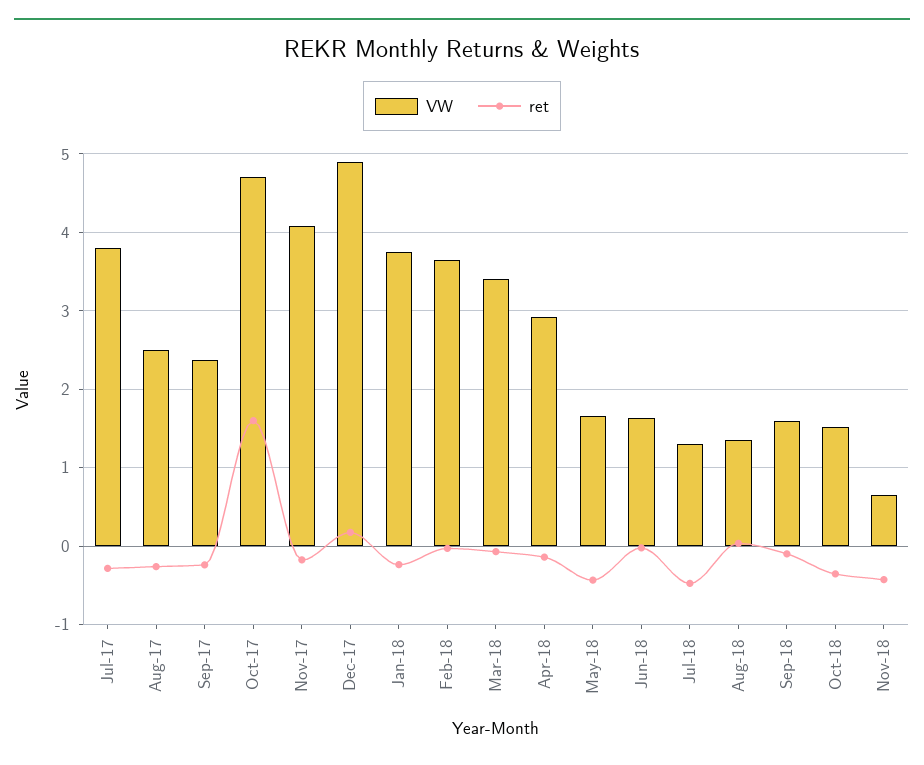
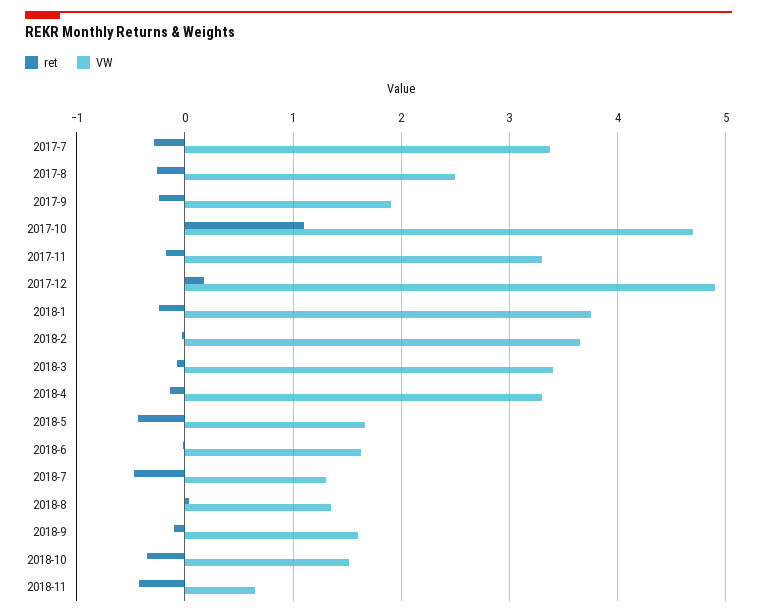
VW, Jul-17: 3.8 -> 3.4
VW, Sep-17: 2.4 -> 1.9
ret, Oct-17: 1.6 -> 1.1
VW, Nov-17: 4.1 -> 3.3
VW, Apr-18: 2.9 -> 3.3

